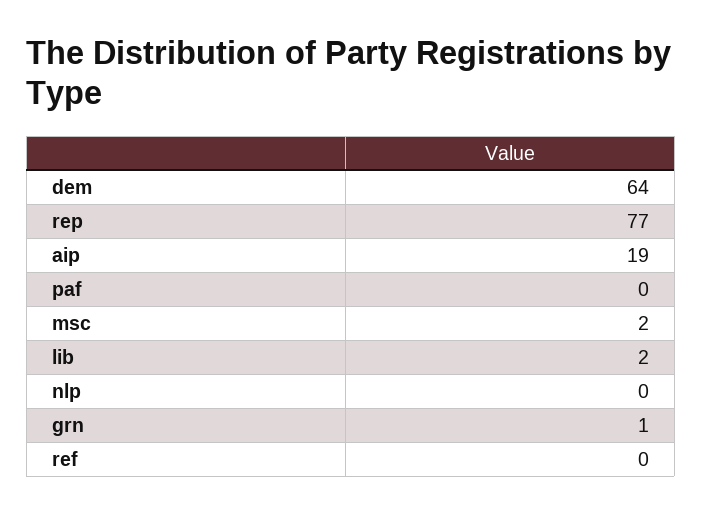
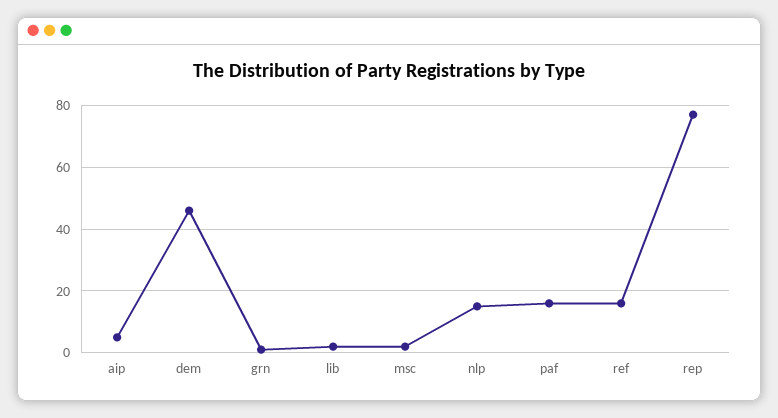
dem: 64 -> 45
aip: 19 -> 5
paf: 0 -> 15
nlp: 0 -> 15
ref: 0 -> 15

